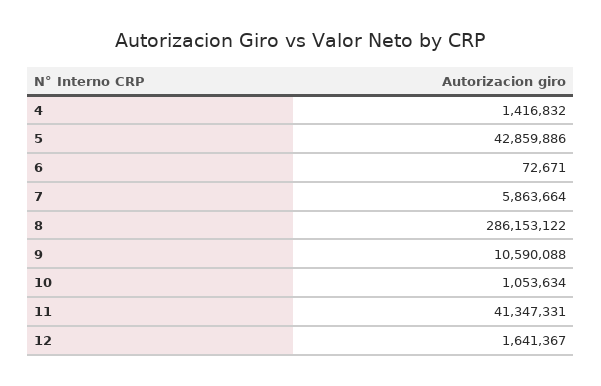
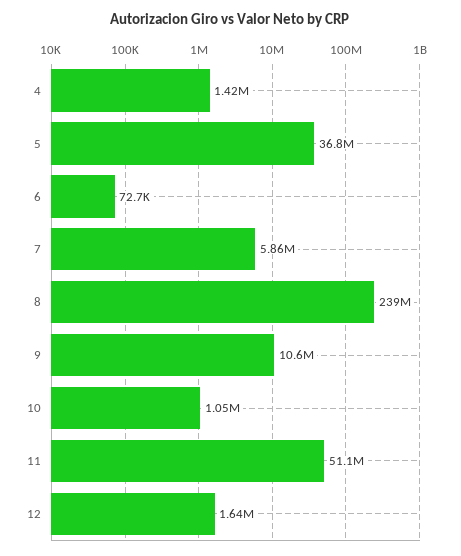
5: 42859886 -> 36800000
8: 286153122 -> 239000000
11: 41347331 -> 51100000

